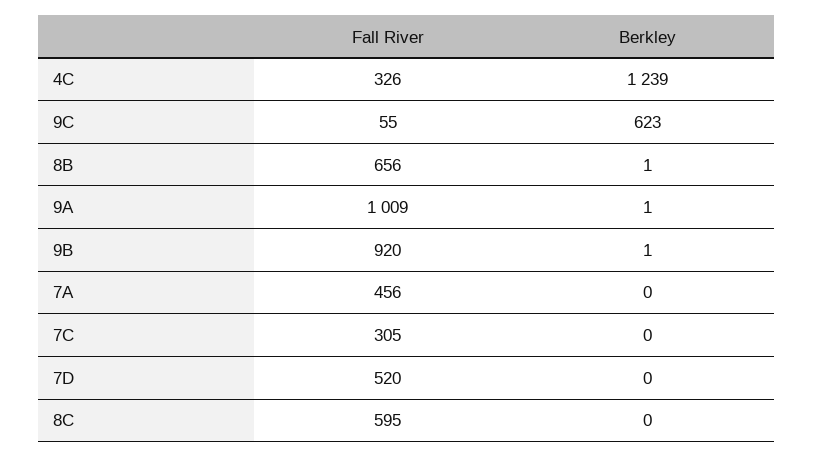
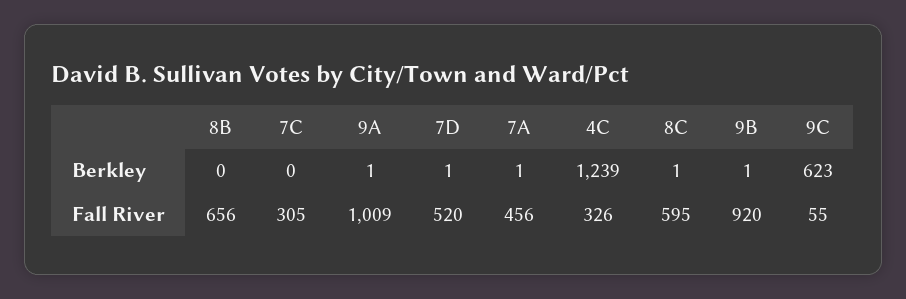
Berkley, 8B: 1 -> 0
Berkley, 7A: 0 -> 1
Berkley, 7D: 0 -> 1
Berkley, 8C: 0 -> 1

